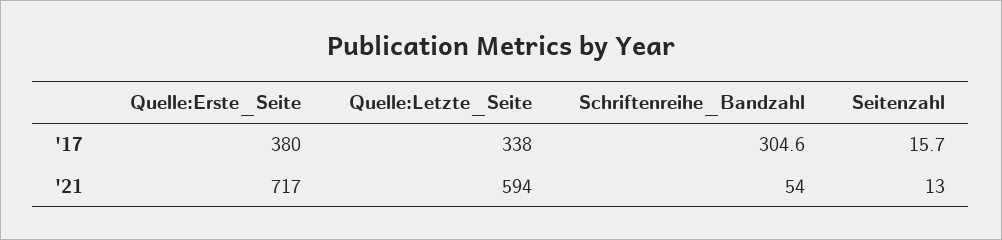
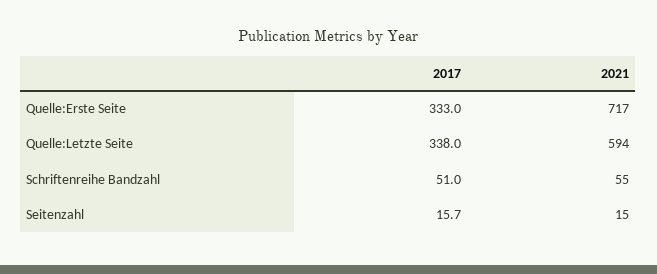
Quelle:Erste_Seite, '17: 380 -> 333
Schriftenreihe_Bandzahl, '17: 304.6 -> 51
Schriftenreihe_Bandzahl, '21: 54 -> 55
Seitenzahl, '21: 13 -> 15

